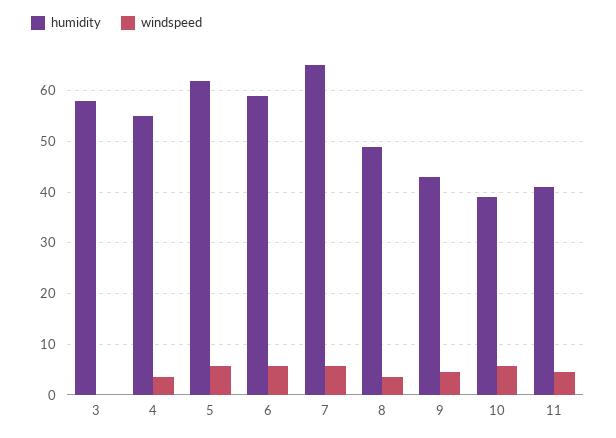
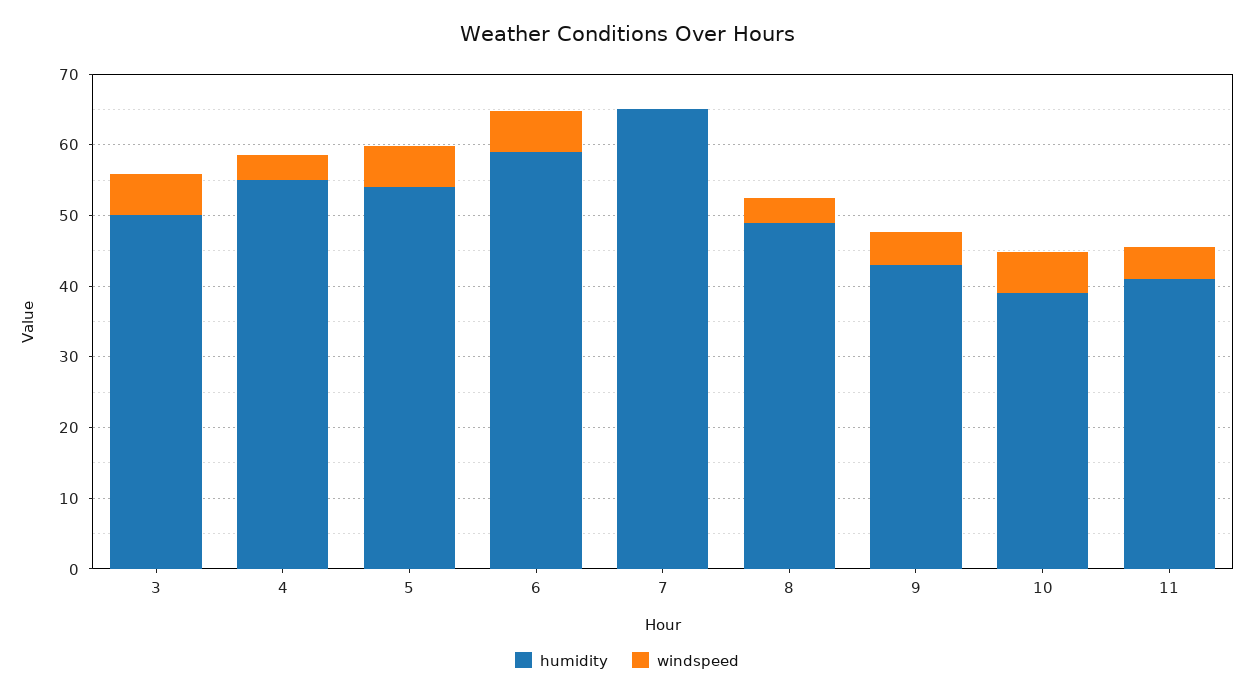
humidity, 3: 58 -> 50
windspeed, 3: 0 -> 6
humidity, 5: 62 -> 54
windspeed, 7: 6 -> 0

